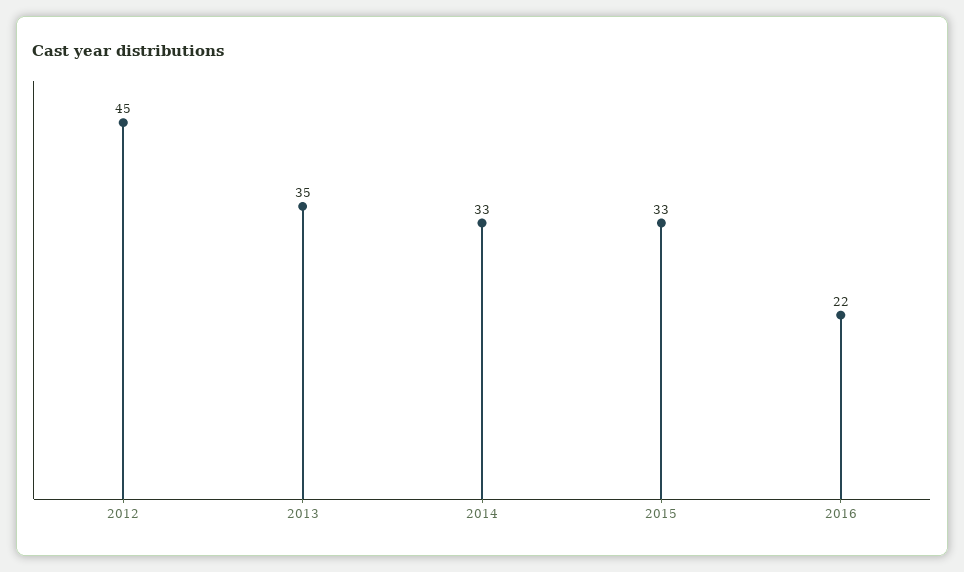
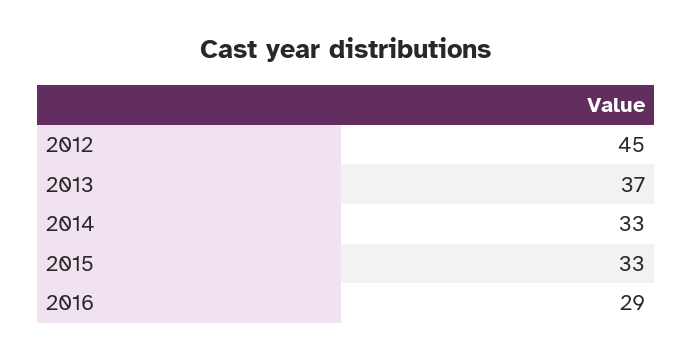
2013: 35 -> 37
2016: 22 -> 29

